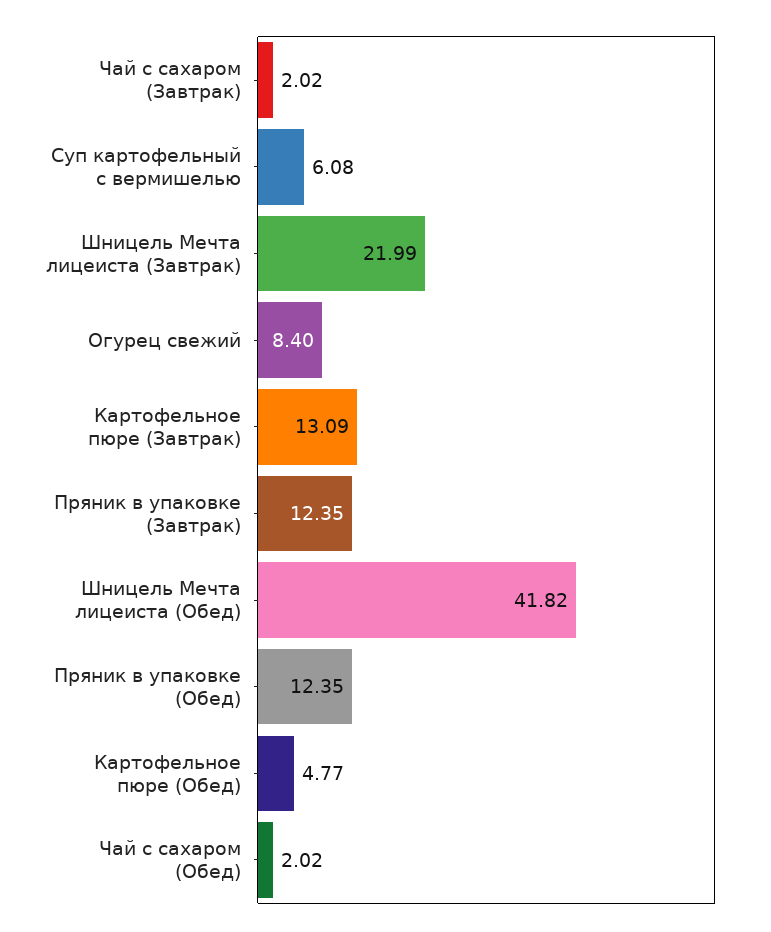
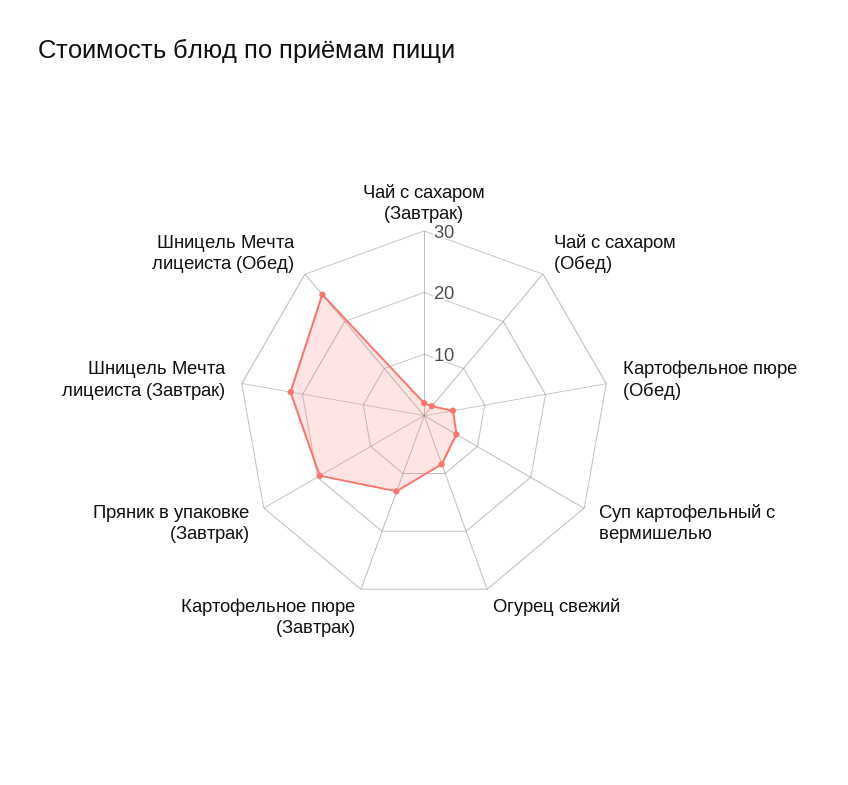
Пряник в упаковке (Завтрак): 12.35 -> 20
Шницель Мечта лицеиста (Обед): 41.82 -> 26
Пряник в упаковке (Обед): 12.35 -> none

